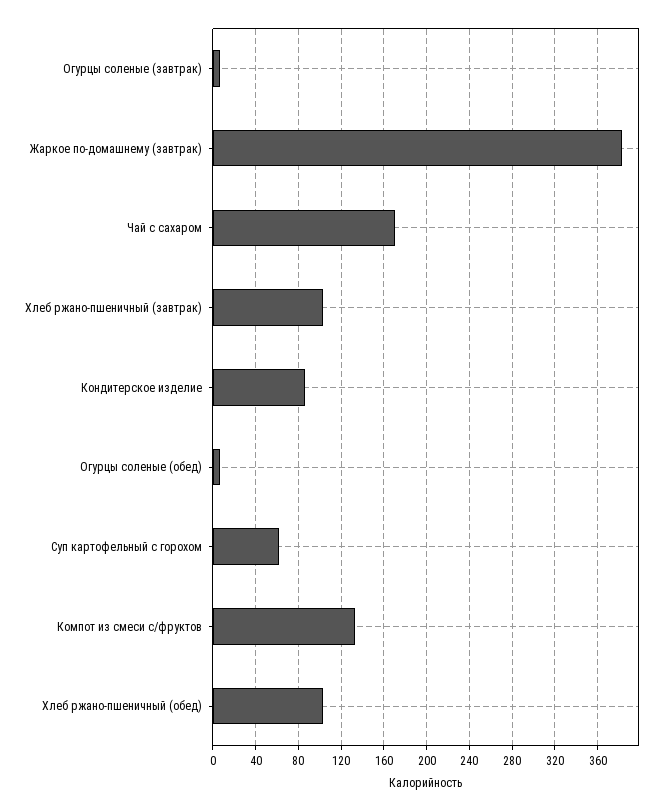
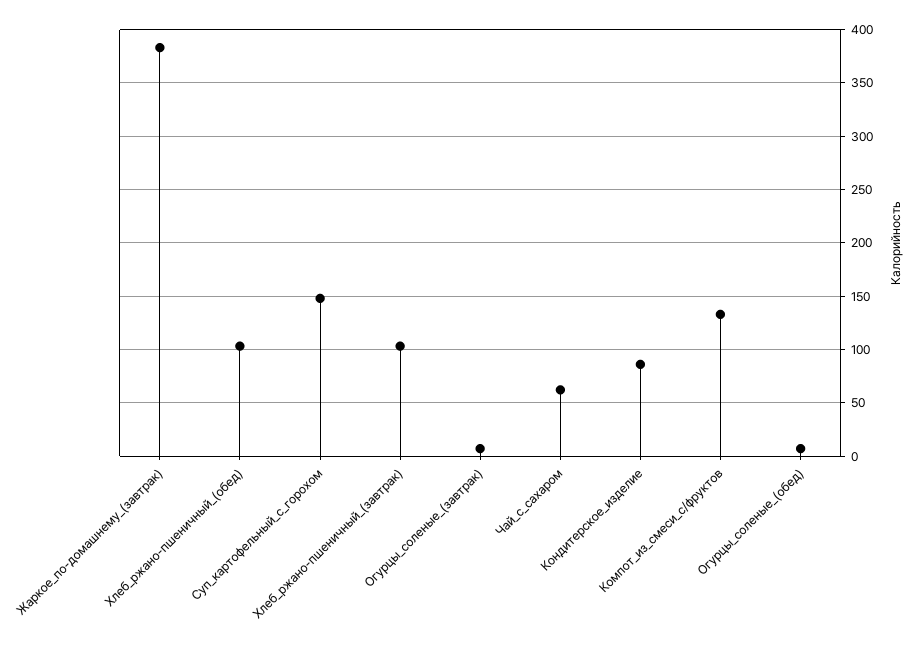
Чай с сахаром: 170 -> 60
Суп картофельный с горохом: 60 -> 150

